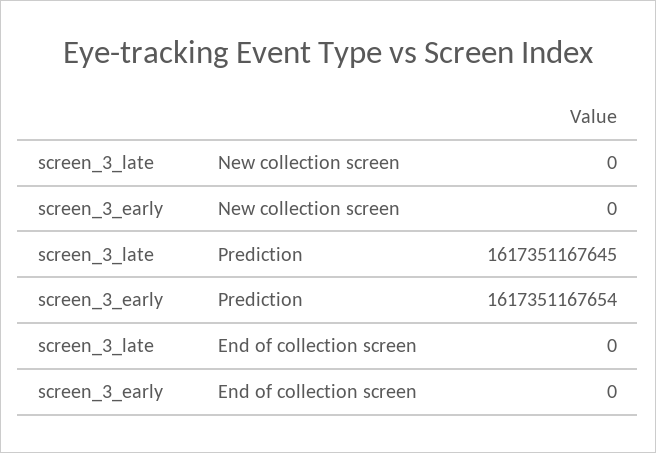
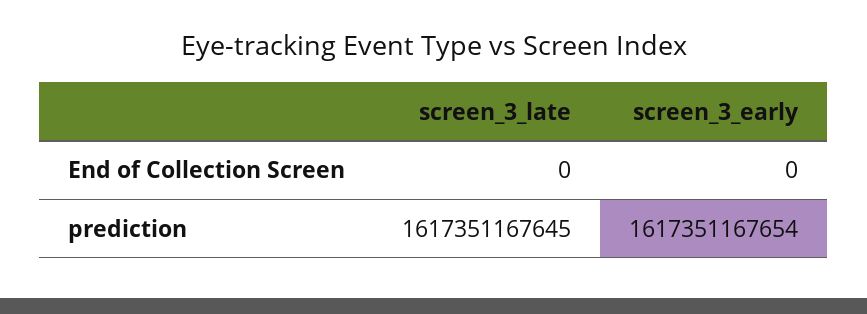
screen_3_late, New collection screen: 0 -> none
screen_3_early, New collection screen: 0 -> none

